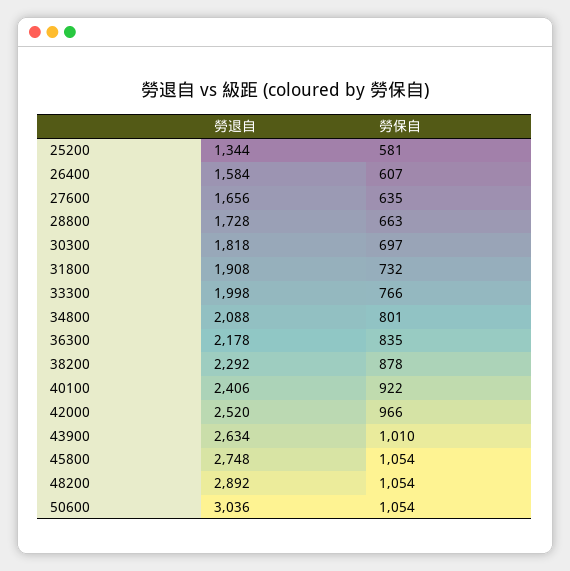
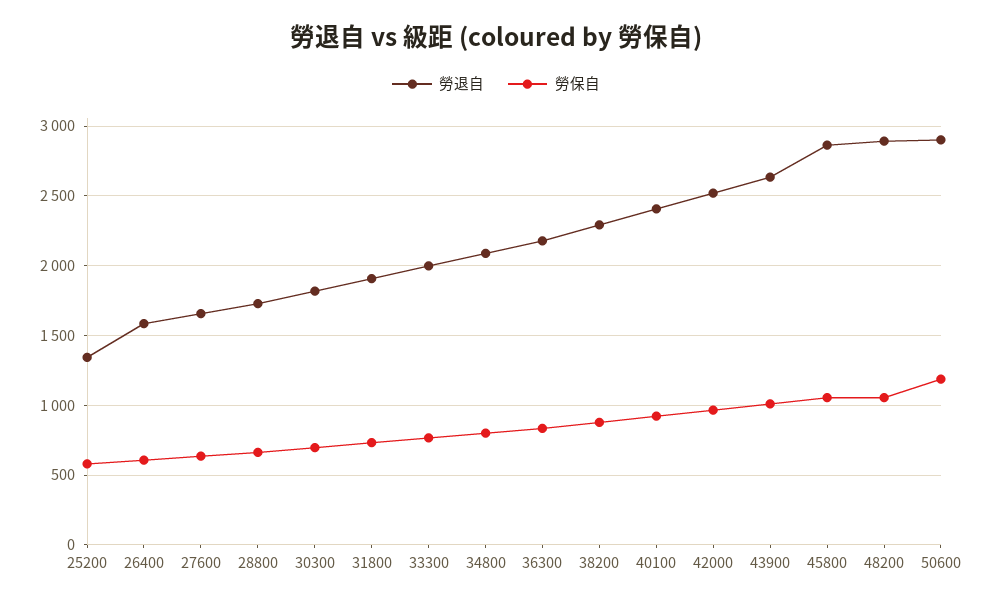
勞退自, 45800: 2748 -> 2850
勞退自, 50600: 3036 -> 2900
勞保自, 50600: 1054 -> 1200

